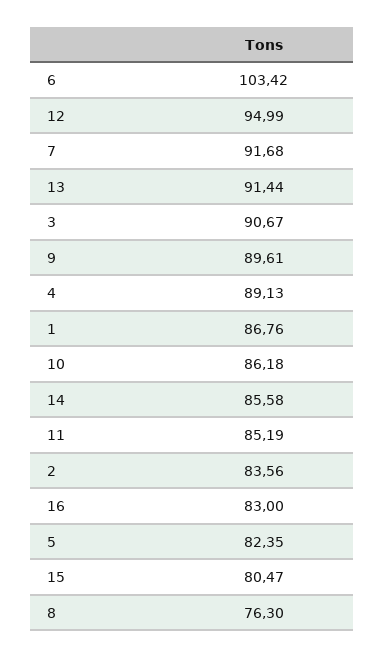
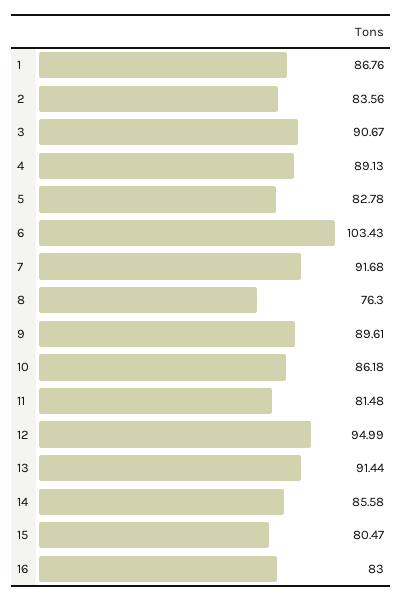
6: 103.42 -> 103.43
11: 85.19 -> 81.48
5: 82.35 -> 82.78

